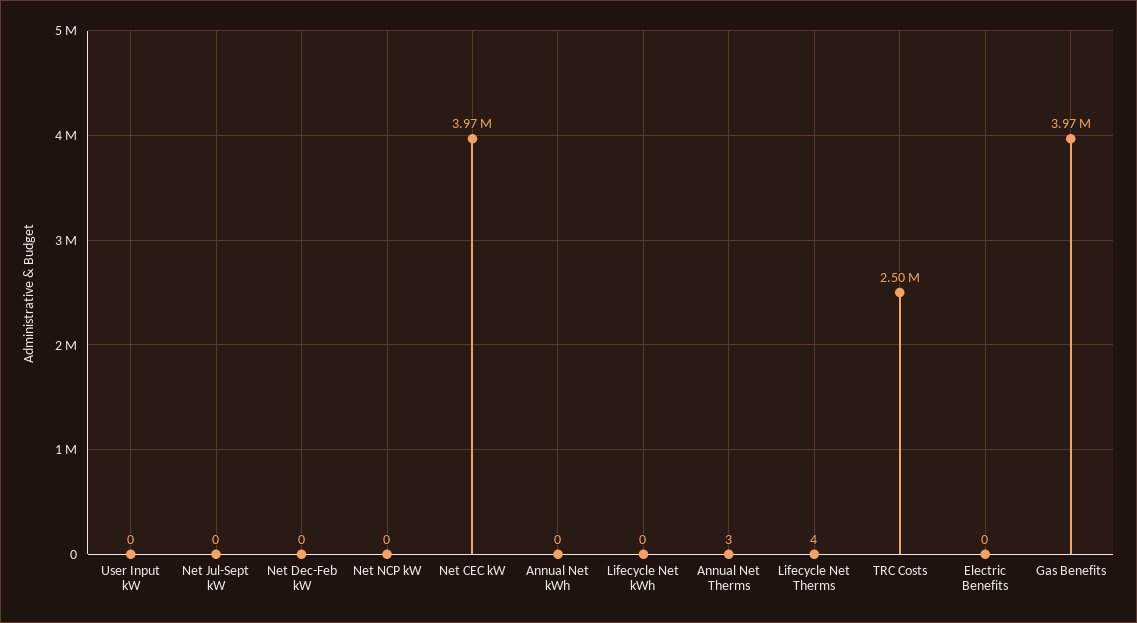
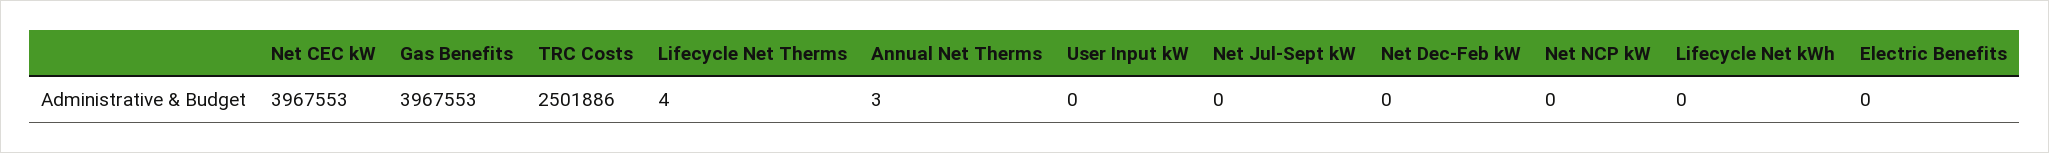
Annual Net kWh: 0 -> none

